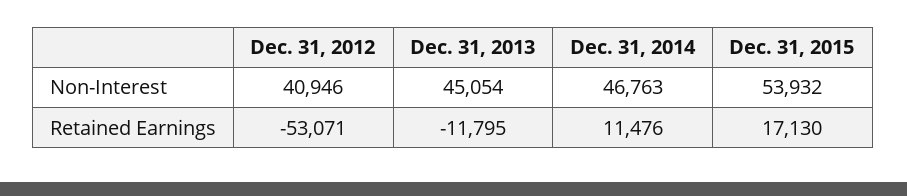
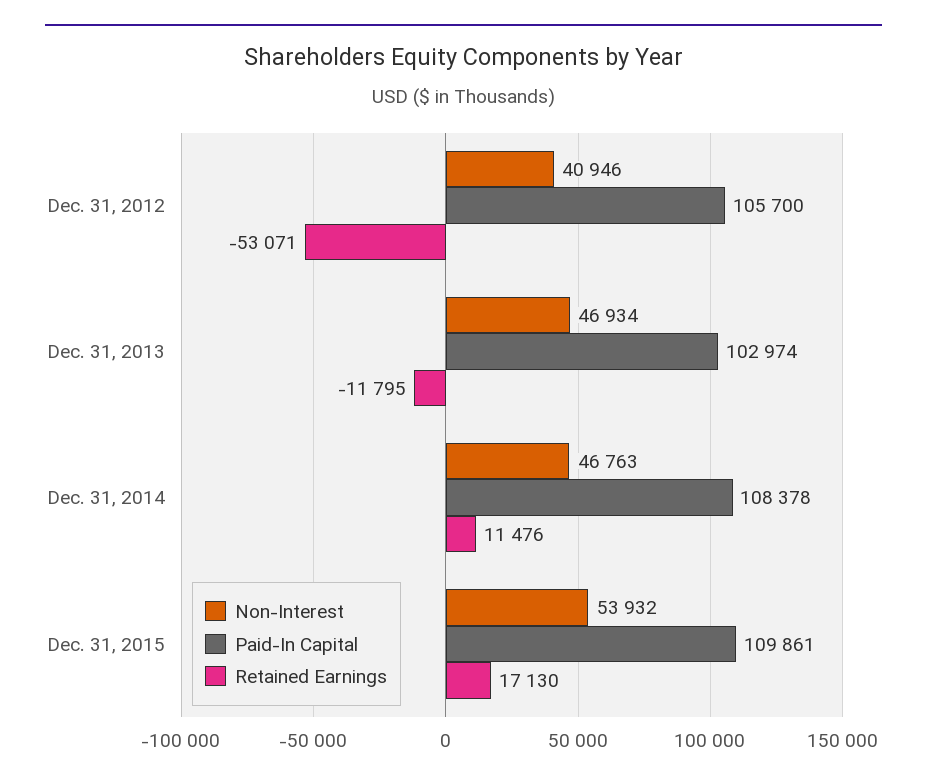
Non-Interest, Dec. 31, 2013: 45054 -> 46934
Paid-In Capital, Dec. 31, 2012: none -> 105700
Paid-In Capital, Dec. 31, 2013: none -> 102974
Paid-In Capital, Dec. 31, 2014: none -> 108378
Paid-In Capital, Dec. 31, 2015: none -> 109861

